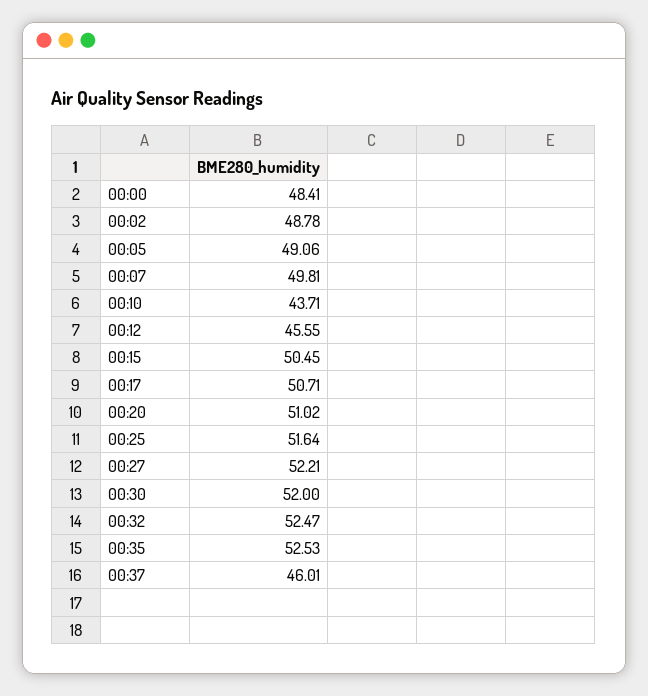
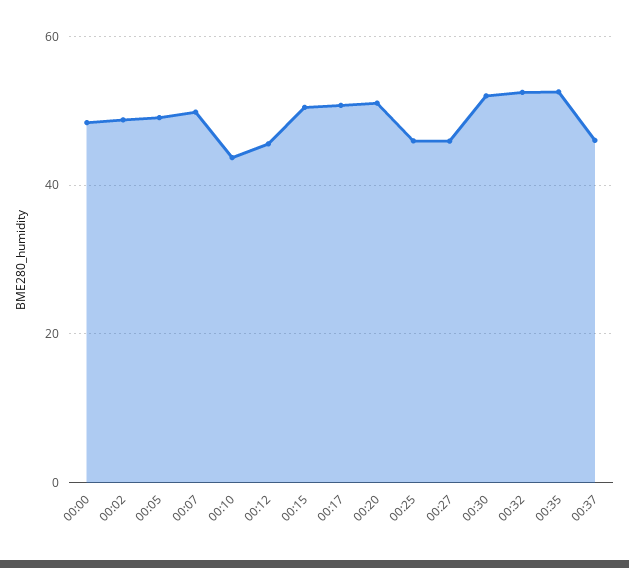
00:25: 51.64 -> 46
00:27: 52.21 -> 46

